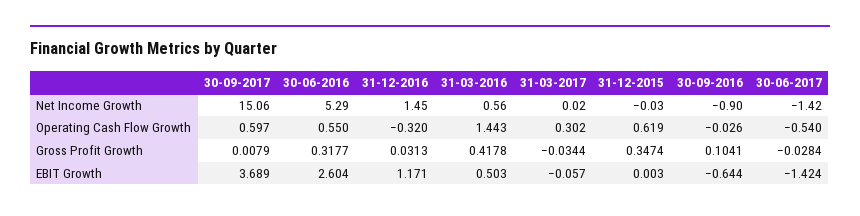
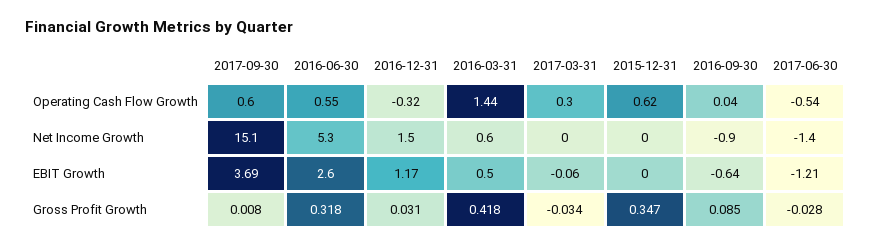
30-09-2016, Operating Cash Flow Growth: -0.026 -> 0.04
30-09-2016, Gross Profit Growth: 0.1041 -> 0.085
30-06-2017, EBIT Growth: -1.424 -> -1.21

